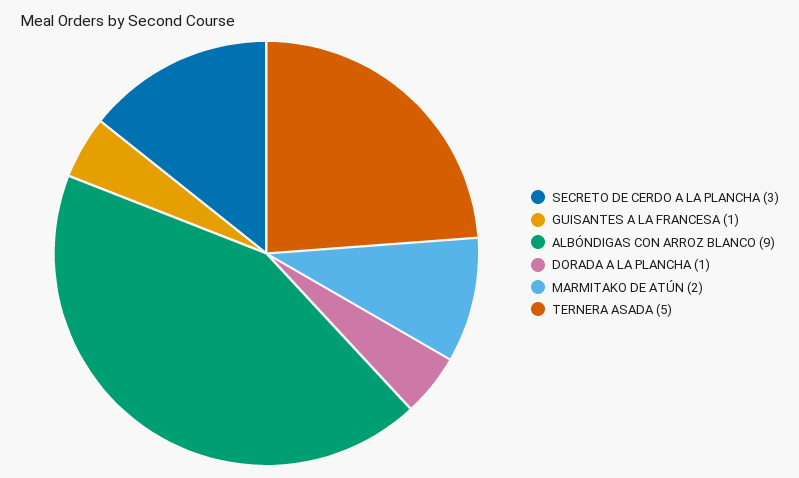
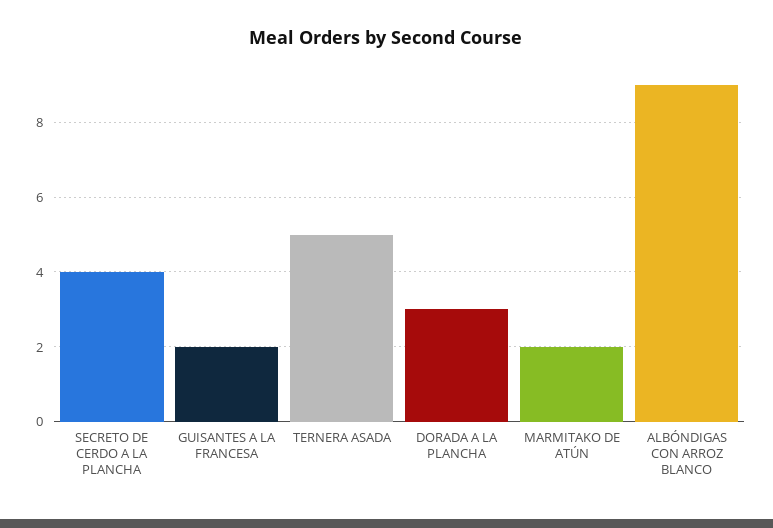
SECRETO DE CERDO A LA PLANCHA: 3 -> 4
GUISANTES A LA FRANCESA: 1 -> 2
DORADA A LA PLANCHA: 1 -> 3

